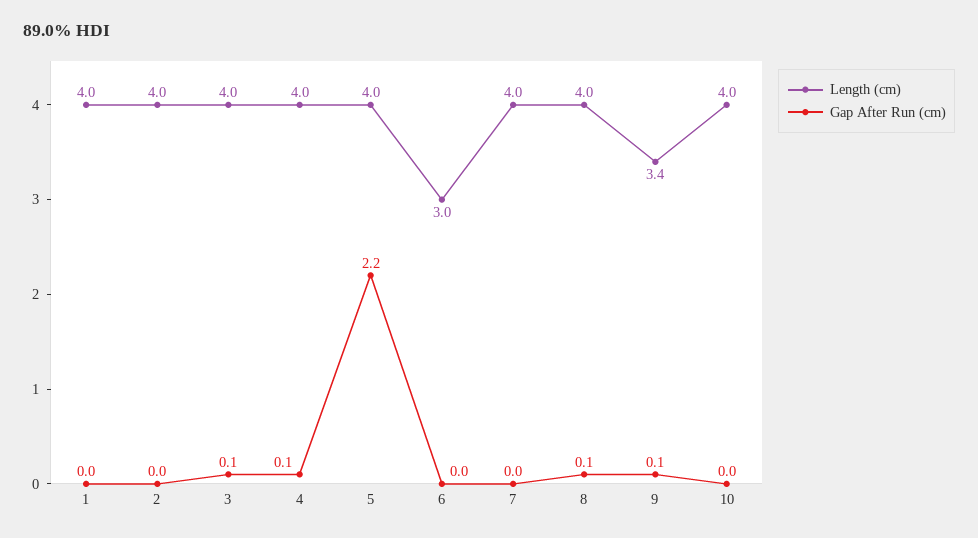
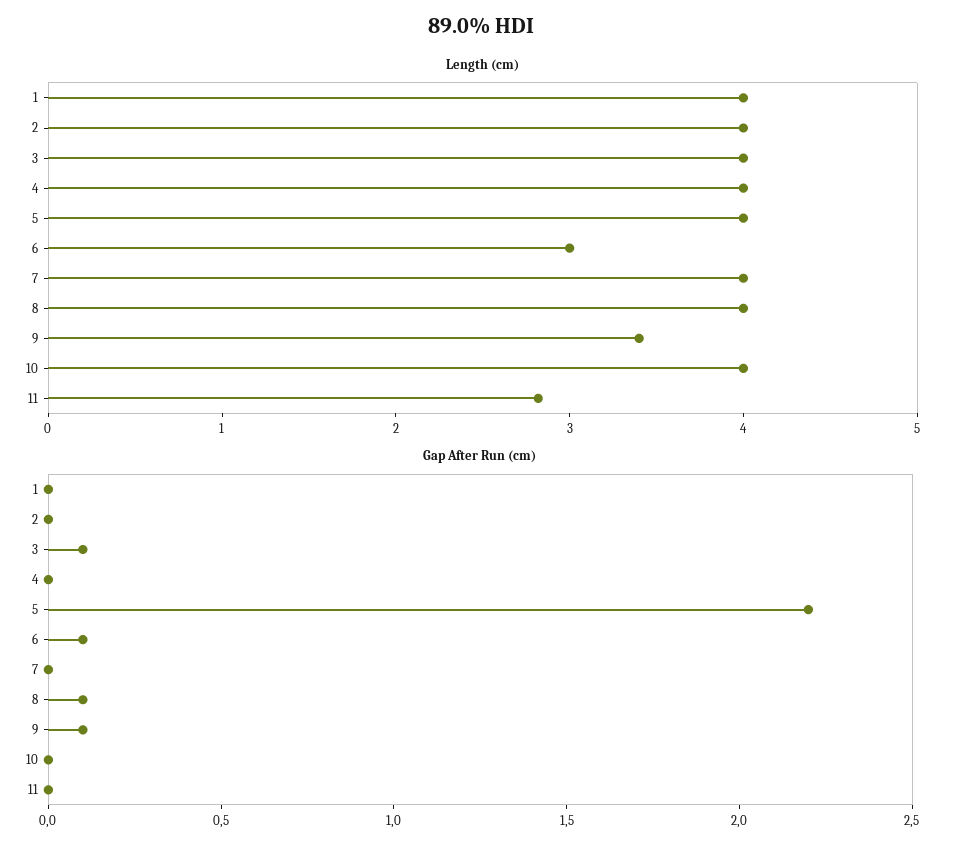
Gap After Run (cm), 4: 0.1 -> 0
Gap After Run (cm), 6: 0 -> 0.1
Length (cm), 11: none -> 2.8
Gap After Run (cm), 11: none -> 0

